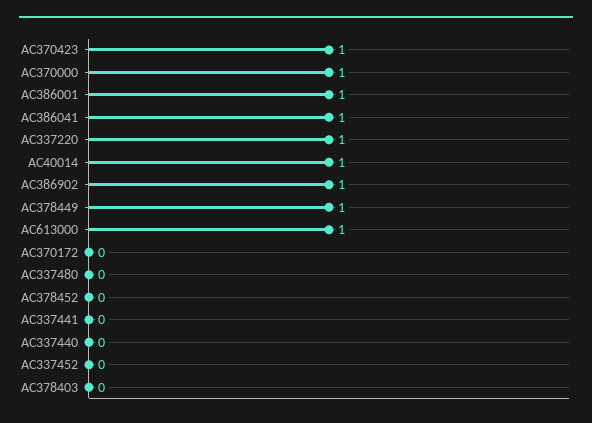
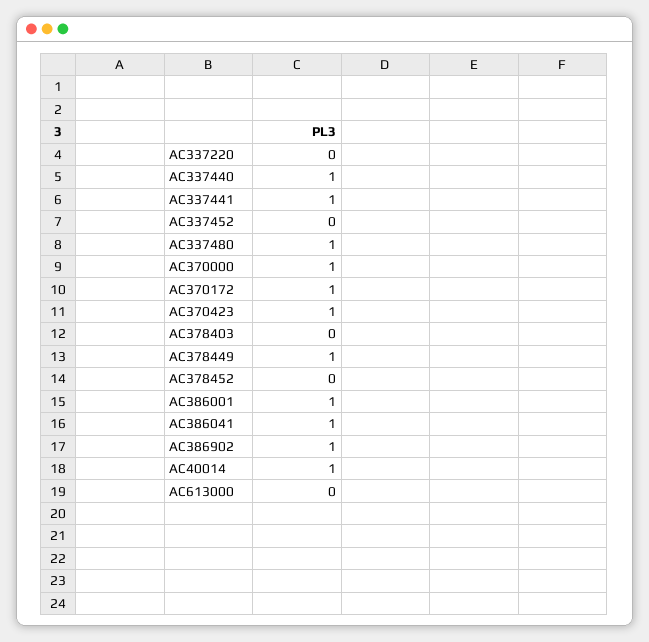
AC337220: 1 -> 0
AC613000: 1 -> 0
AC370172: 0 -> 1
AC337480: 0 -> 1
AC337441: 0 -> 1
AC337440: 0 -> 1

